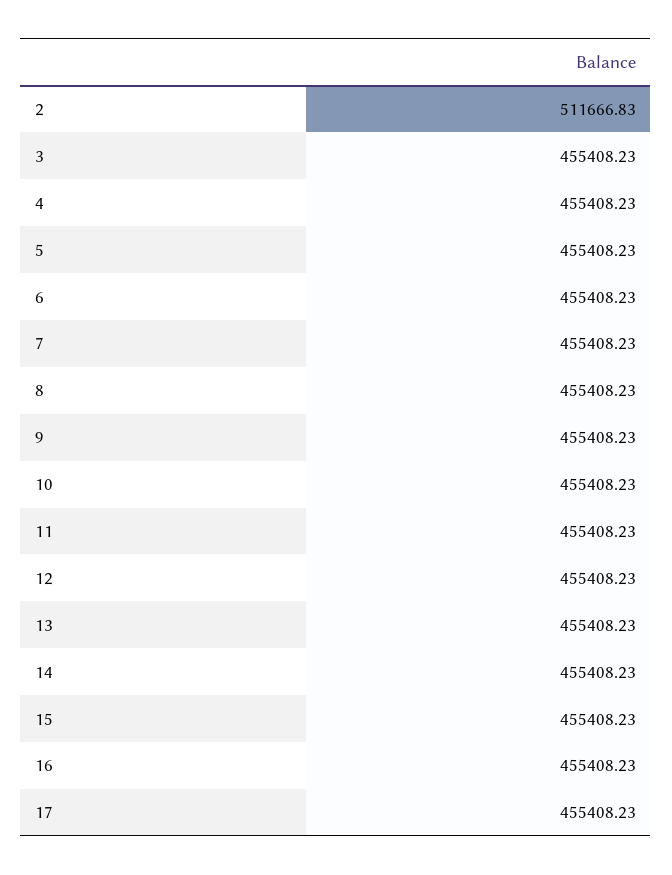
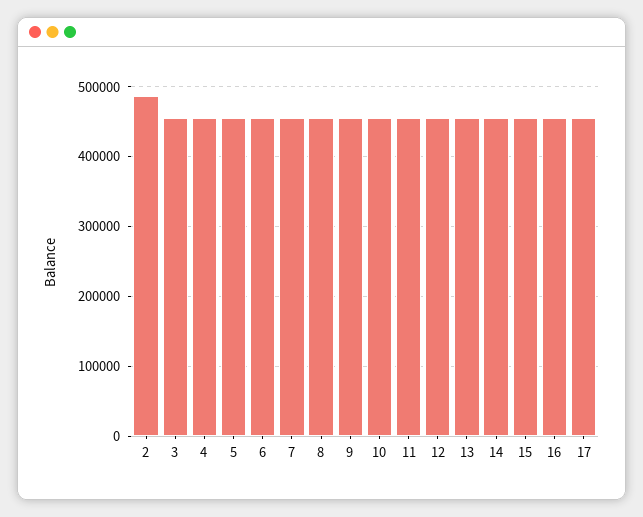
2: 511666.83 -> 490000

